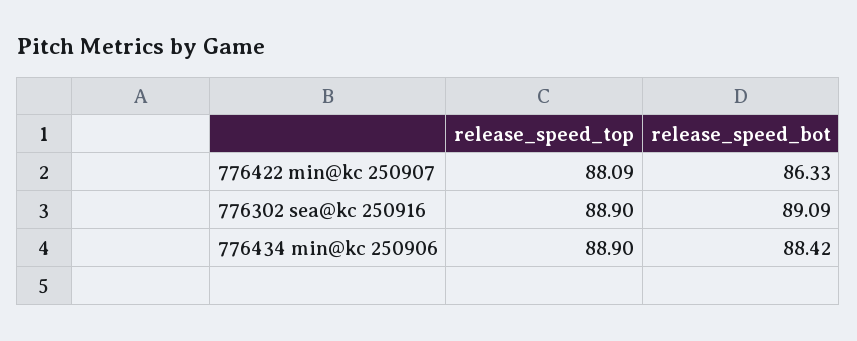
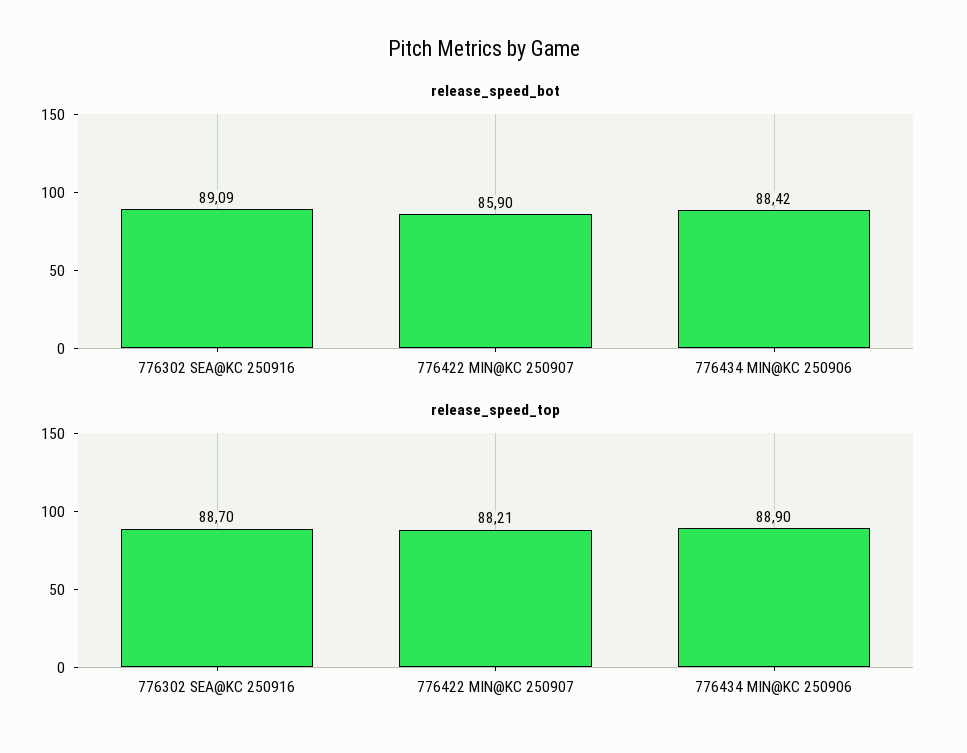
release_speed_top, 776422 min@kc 250907: 88.09 -> 88.21
release_speed_bot, 776422 min@kc 250907: 86.33 -> 85.9
release_speed_top, 776302 sea@kc 250916: 88.9 -> 88.7

